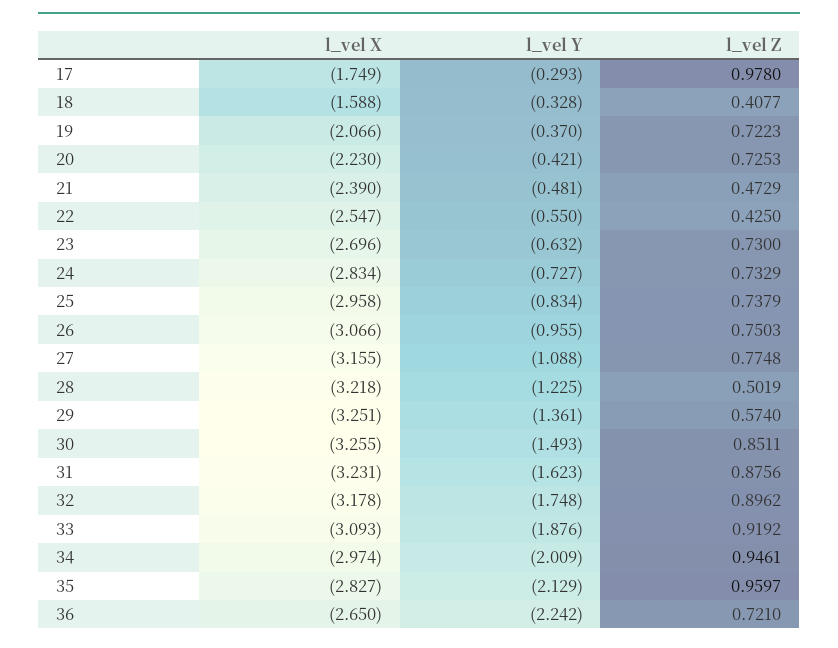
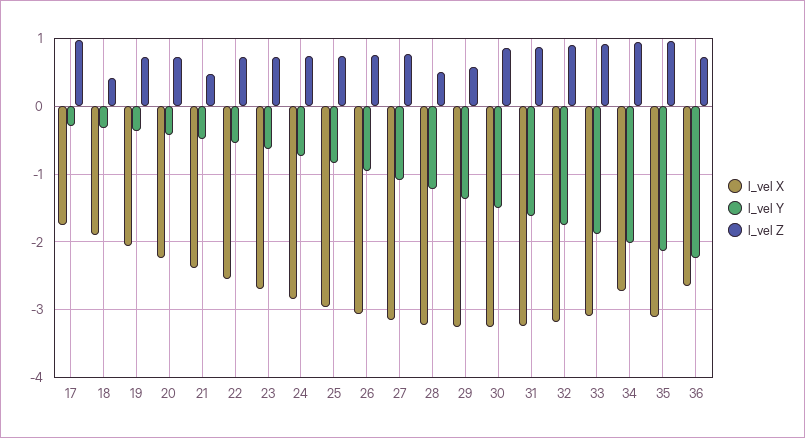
l_vel X, 18: -1.588 -> -1.9
l_vel Z, 22: 0.425 -> 0.7
l_vel X, 34: -2.974 -> -2.7
l_vel X, 35: -2.827 -> -3.1

